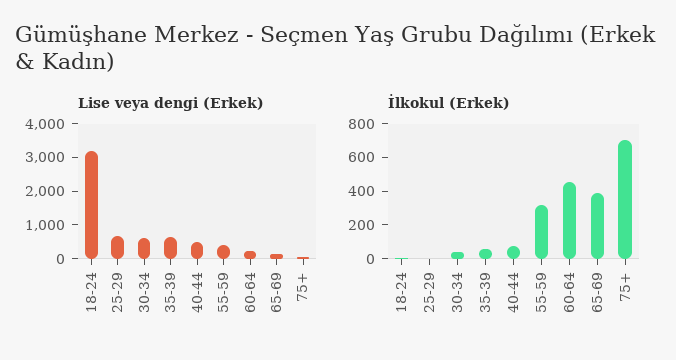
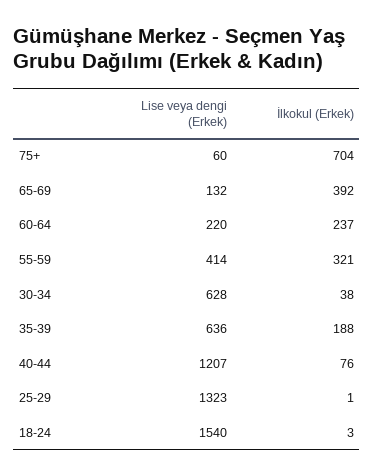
Lise veya dengi (Erkek), 18-24: 3250 -> 1540
Lise veya dengi (Erkek), 25-29: 750 -> 1323
Lise veya dengi (Erkek), 40-44: 500 -> 1207
İlkokul (Erkek), 35-39: 50 -> 188
İlkokul (Erkek), 60-64: 450 -> 237

